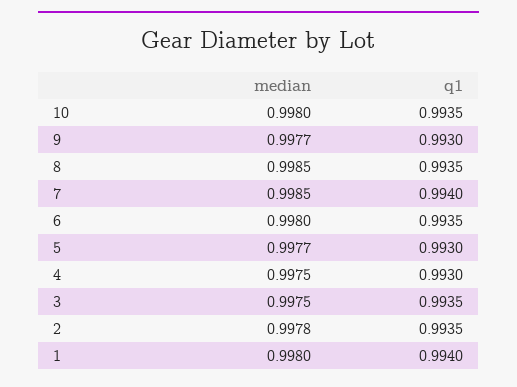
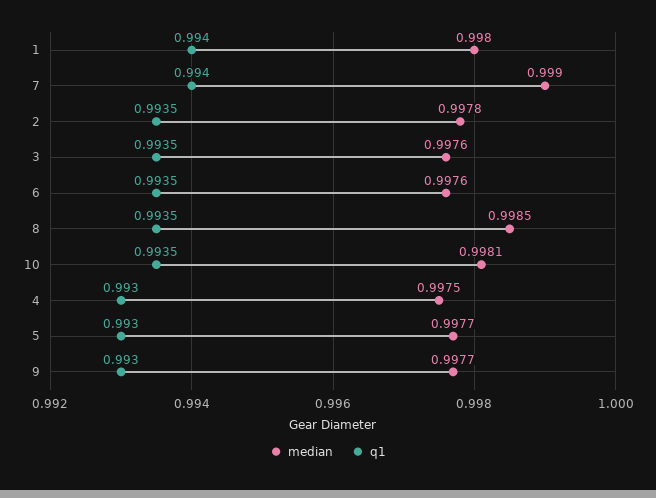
median, 10: 0.998 -> 0.9981
median, 7: 0.9985 -> 0.999
median, 6: 0.998 -> 0.9976
median, 3: 0.9975 -> 0.9976

